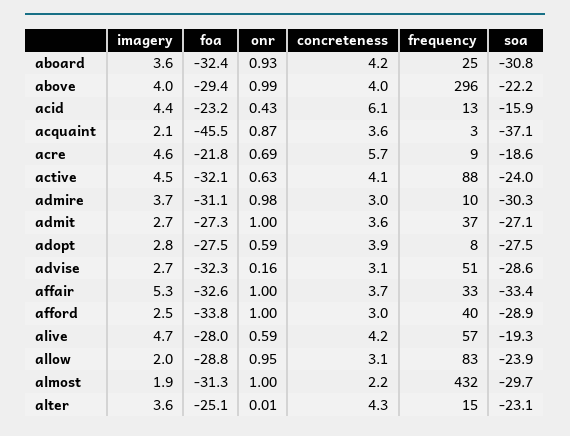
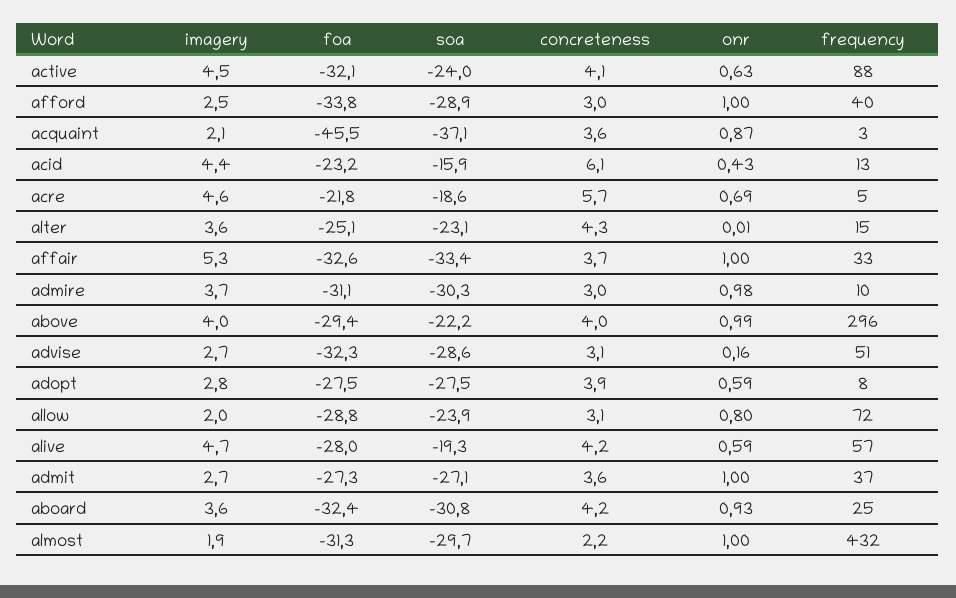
frequency, acre: 9 -> 5
onr, allow: 0.95 -> 0.8
frequency, allow: 83 -> 72

